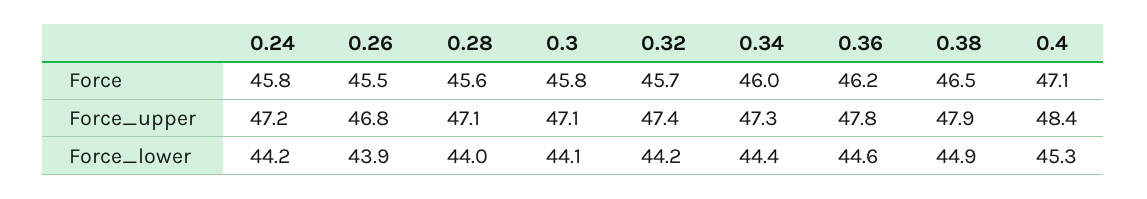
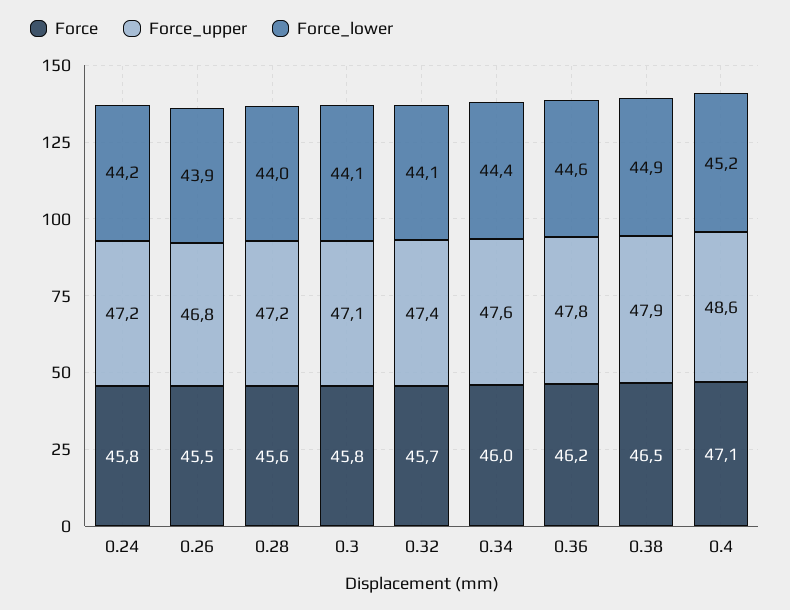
Force_upper, 0.28: 47.1 -> 47.2
Force_upper, 0.34: 47.3 -> 47.6
Force_upper, 0.4: 48.4 -> 48.6
Force_lower, 0.32: 44.2 -> 44.1
Force_lower, 0.4: 45.3 -> 45.2

